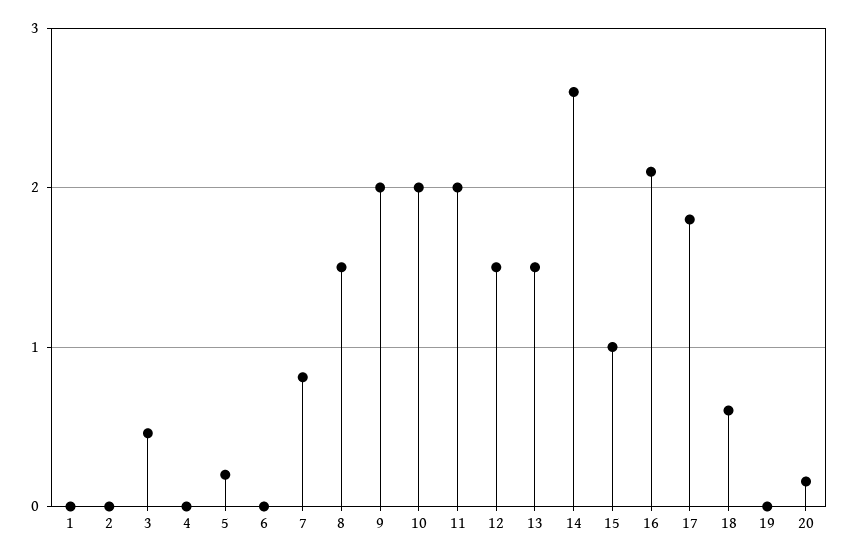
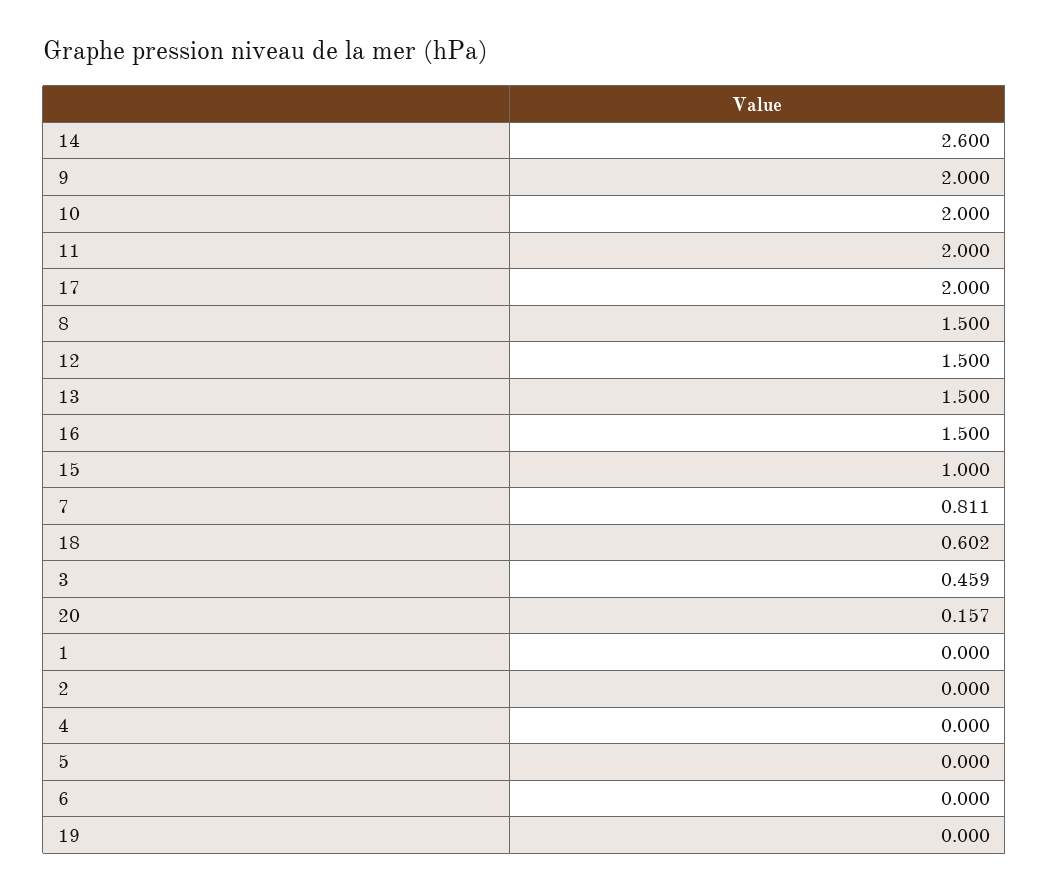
5: 0.2 -> 0
16: 2.1 -> 1.5
17: 1.8 -> 2

